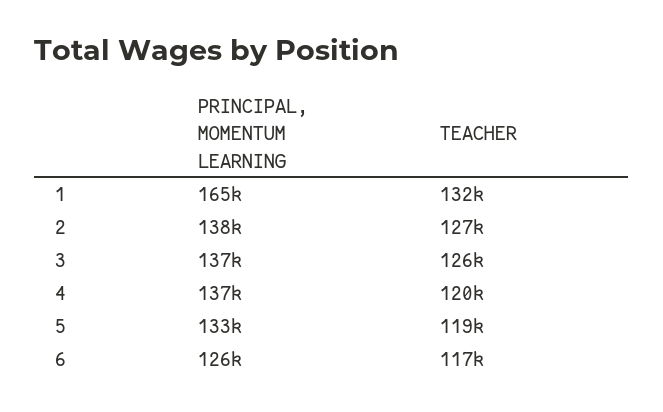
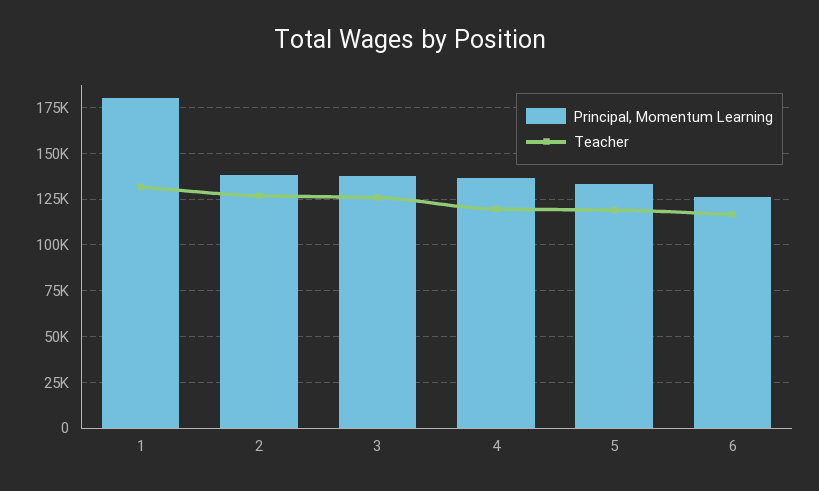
PRINCIPAL, MOMENTUM LEARNING, 1: 165000 -> 180000

